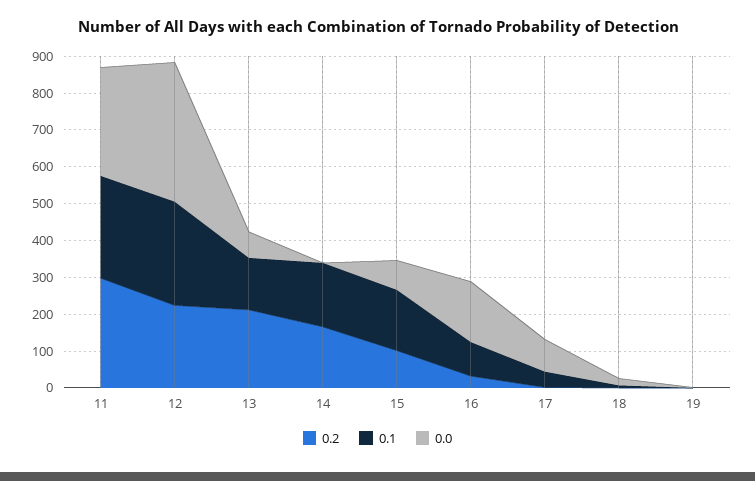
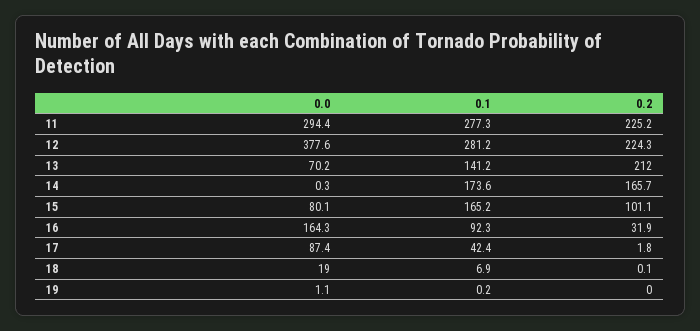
0.2, 11: 300 -> 225.2

